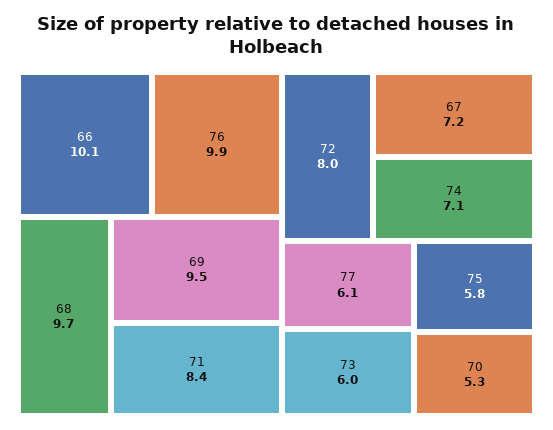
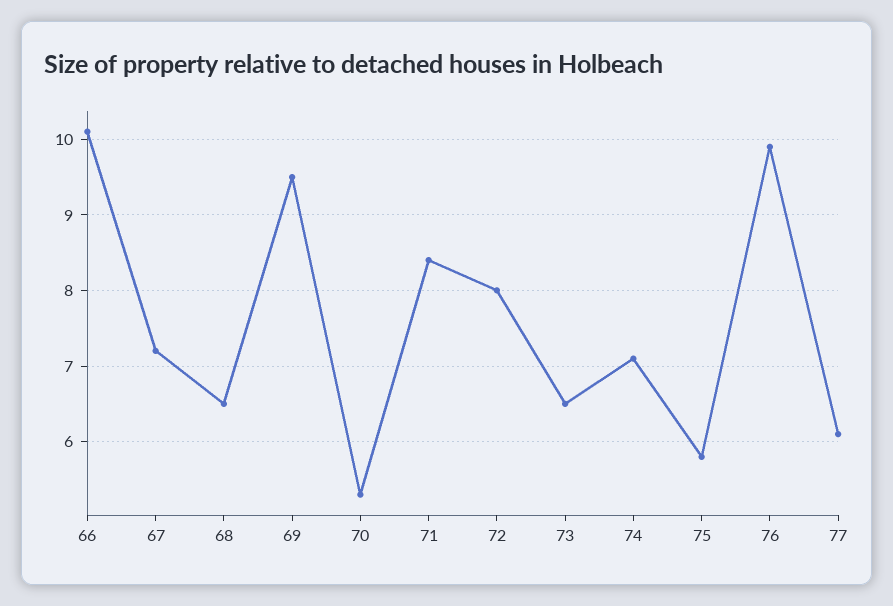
68: 9.7 -> 6.5
73: 6 -> 6.5

